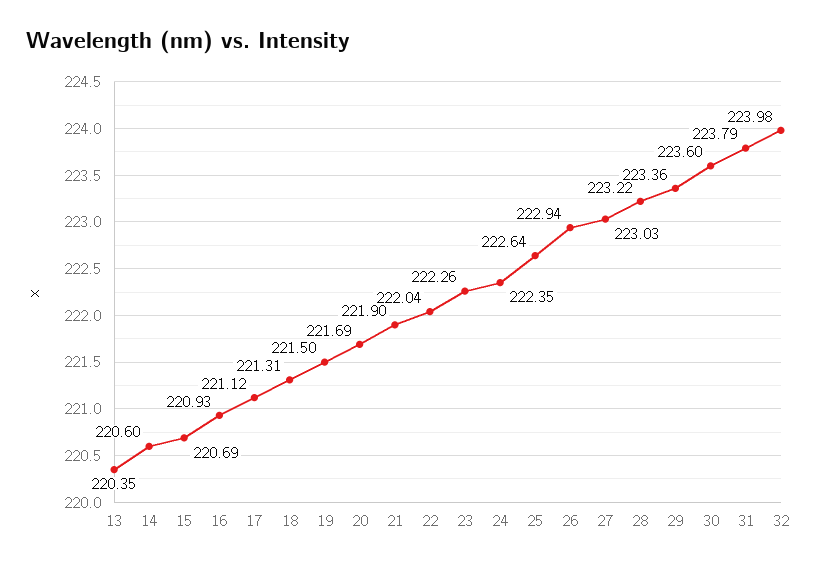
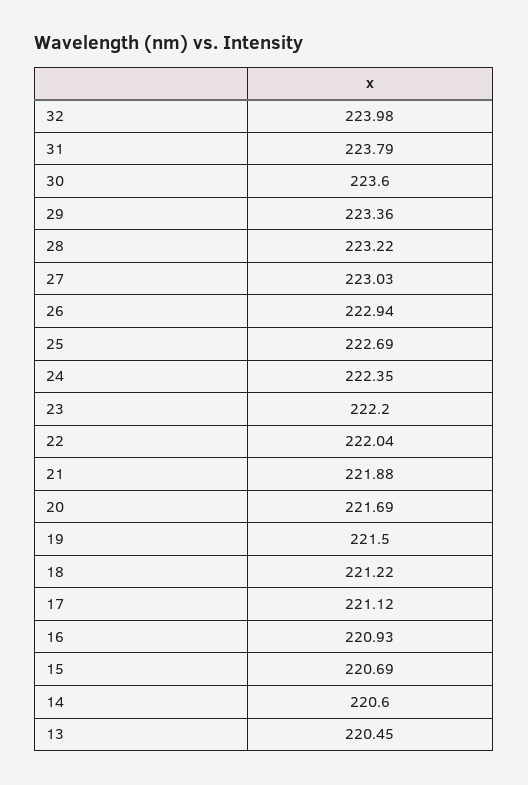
13: 220.35 -> 220.45
18: 221.31 -> 221.22
21: 221.9 -> 221.88
23: 222.26 -> 222.2
25: 222.64 -> 222.69

